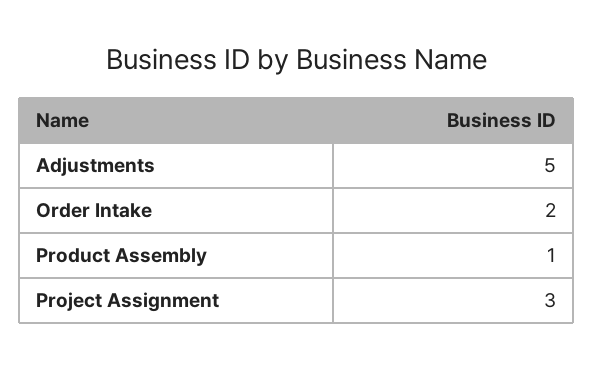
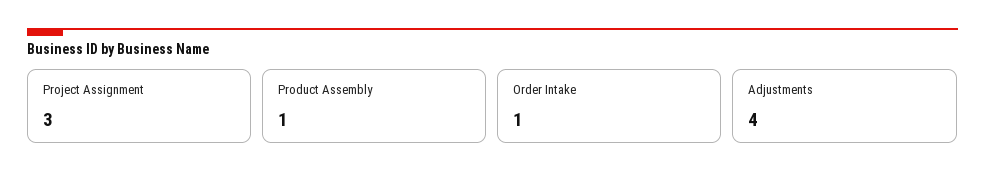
Adjustments: 5 -> 4
Order Intake: 2 -> 1

